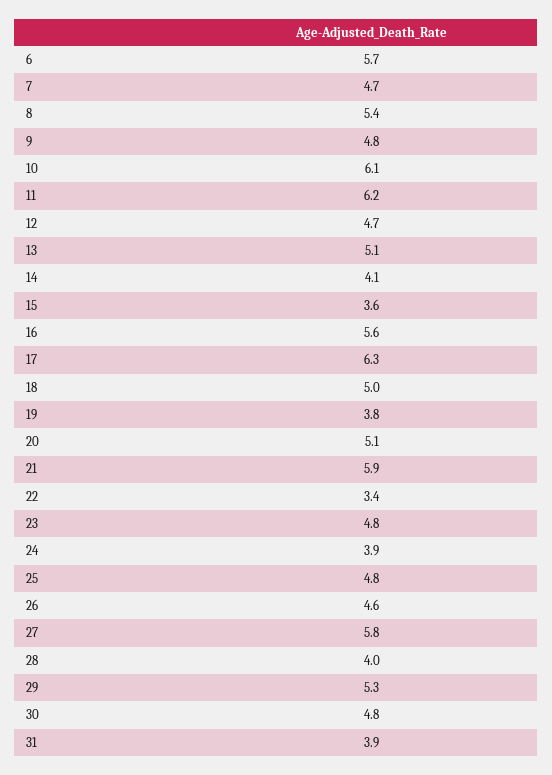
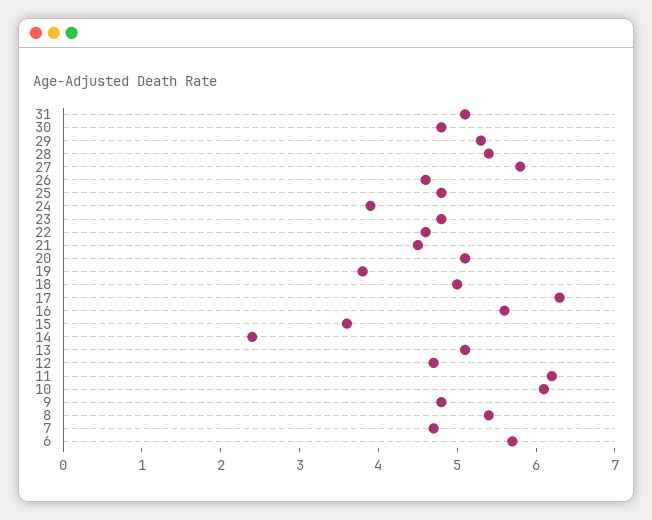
14: 4.1 -> 2.5
21: 5.9 -> 4.5
22: 3.4 -> 4.5
28: 4 -> 5.5
31: 3.9 -> 5

